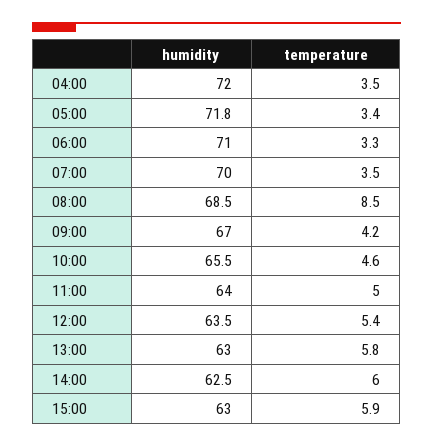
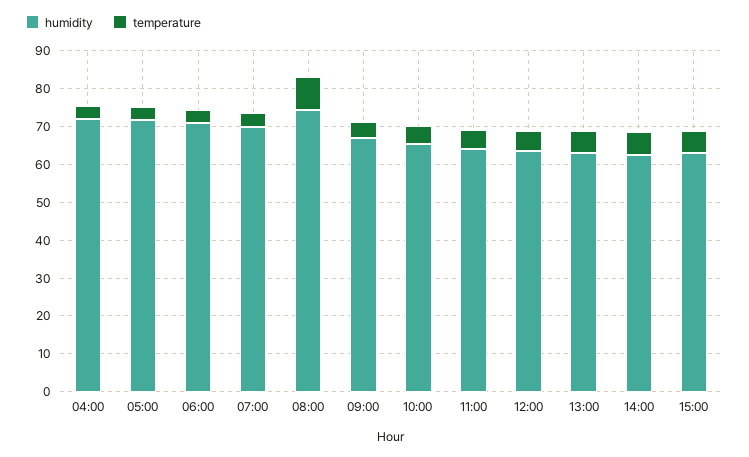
humidity, 08:00: 68.5 -> 75

